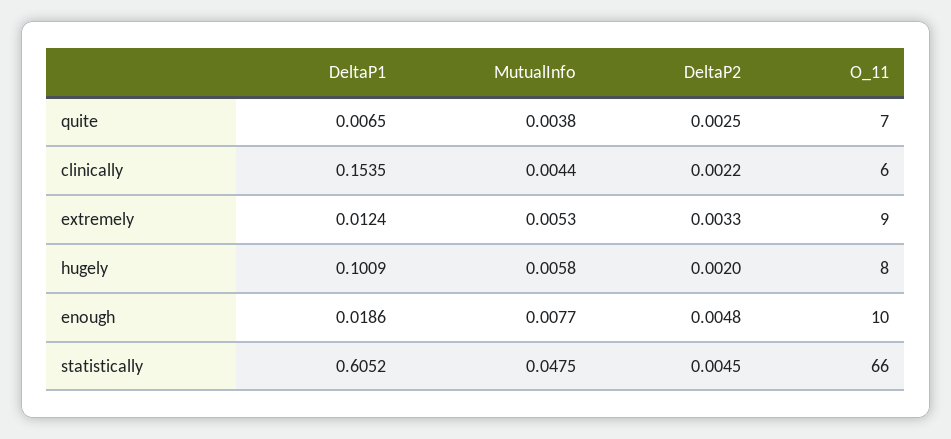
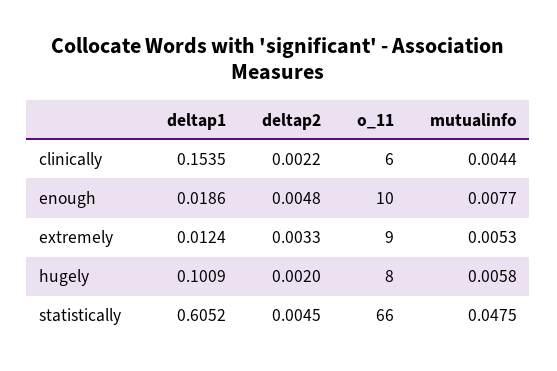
DeltaP1, quite: 0.0065 -> none
MutualInfo, quite: 0.0038 -> none
DeltaP2, quite: 0.0025 -> none
O_11, quite: 7 -> none

